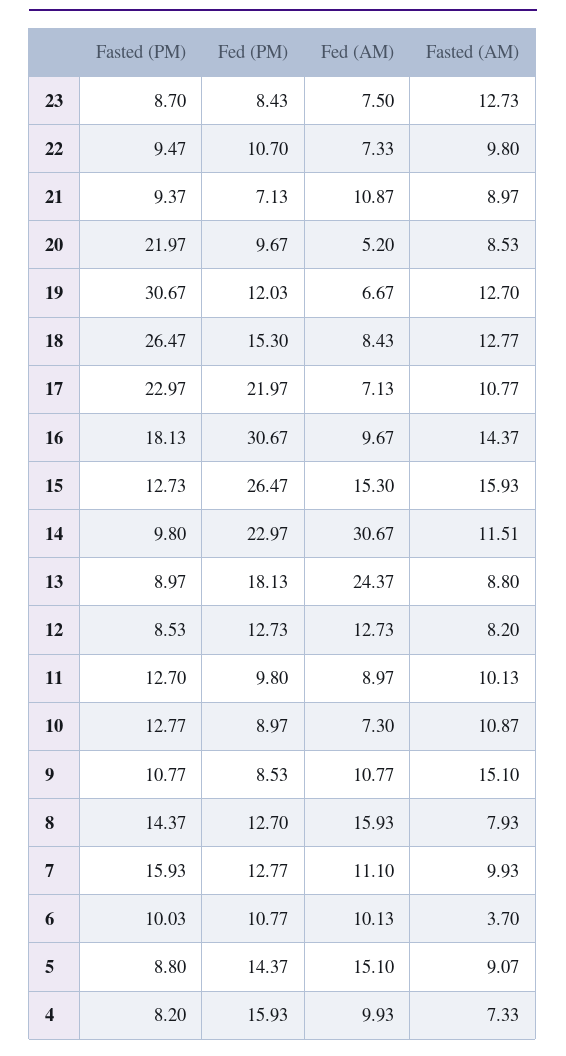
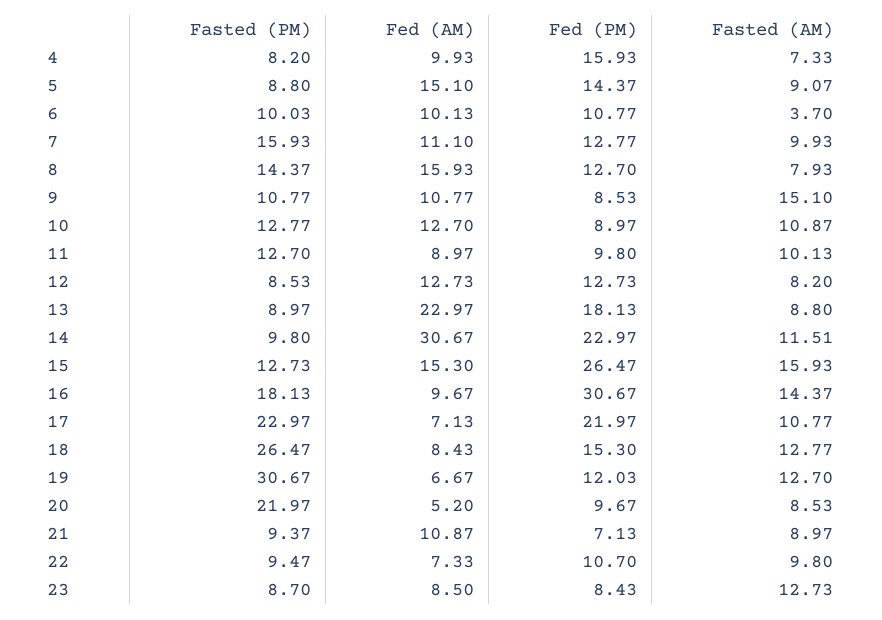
Fed (AM), 23: 7.5 -> 8.5
Fed (AM), 13: 24.37 -> 22.97
Fed (AM), 10: 7.3 -> 12.7

